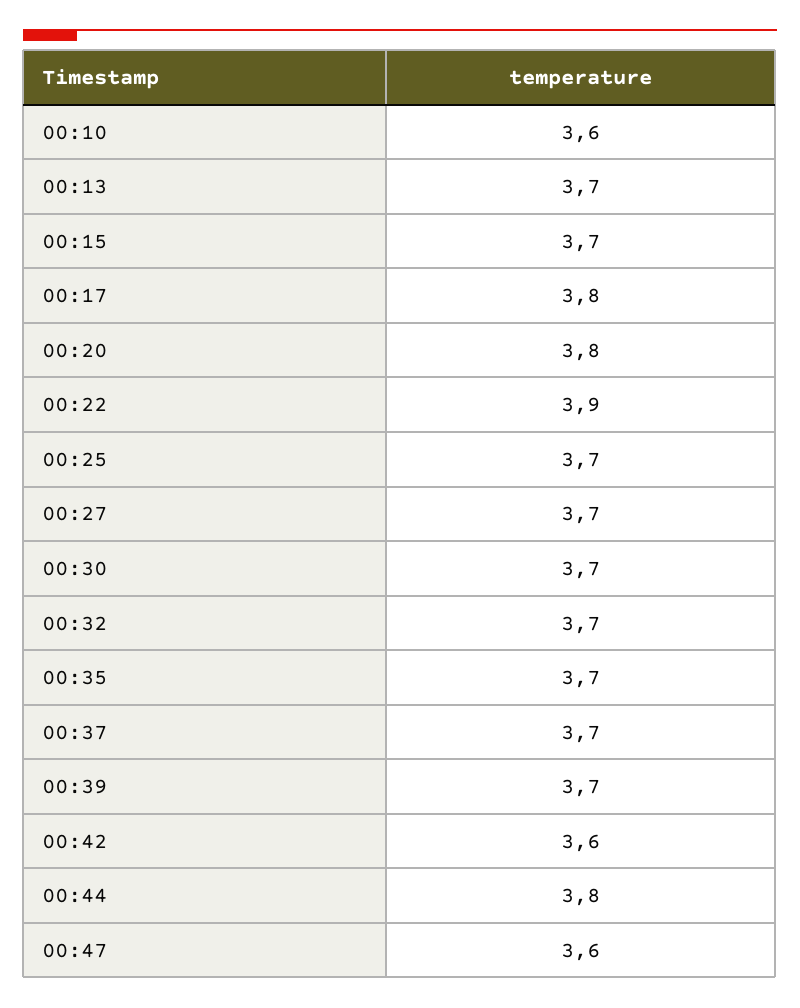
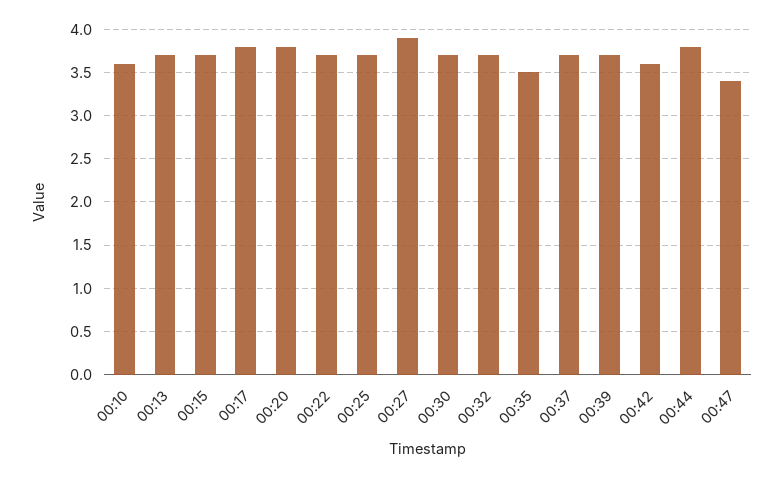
00:22: 3.9 -> 3.7
00:27: 3.7 -> 3.9
00:35: 3.7 -> 3.5
00:47: 3.6 -> 3.4

